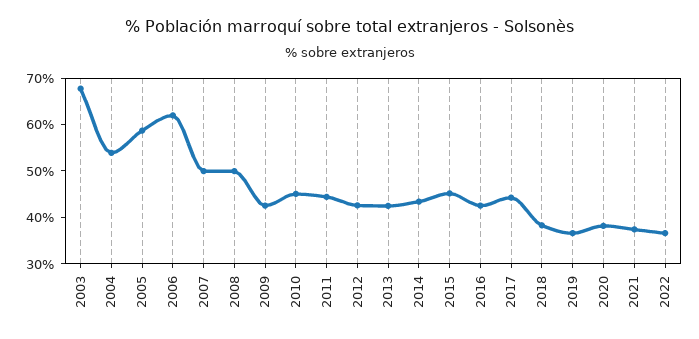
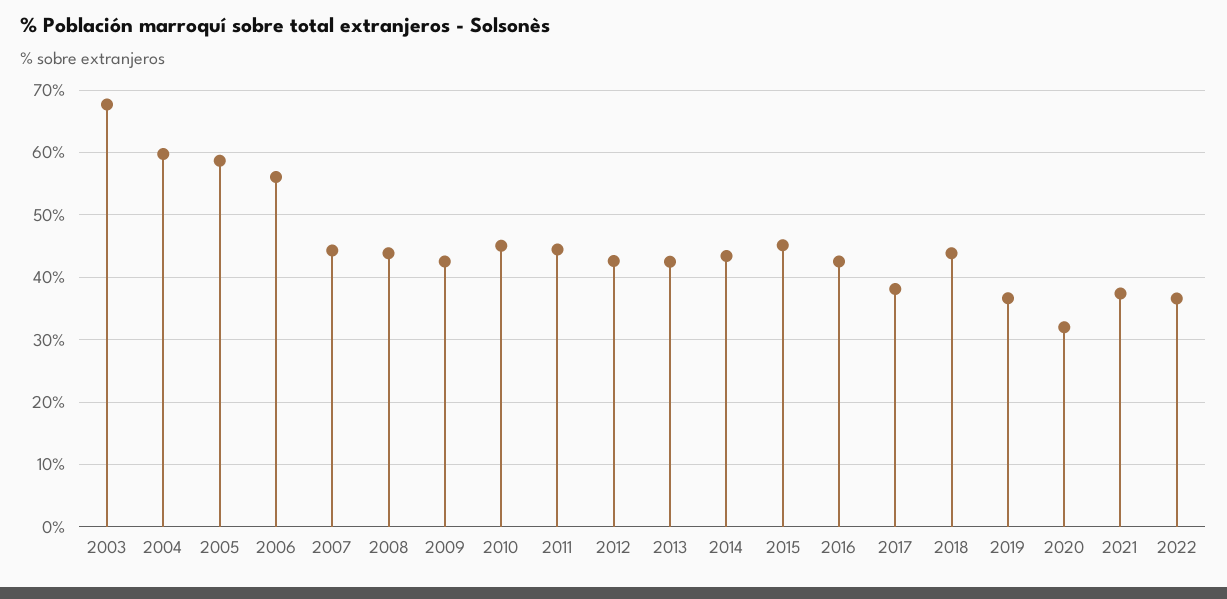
2004: 54 -> 60
2006: 62 -> 56
2007: 50 -> 44
2008: 50 -> 44
2017: 44 -> 38
2018: 38 -> 44
2020: 38 -> 32

